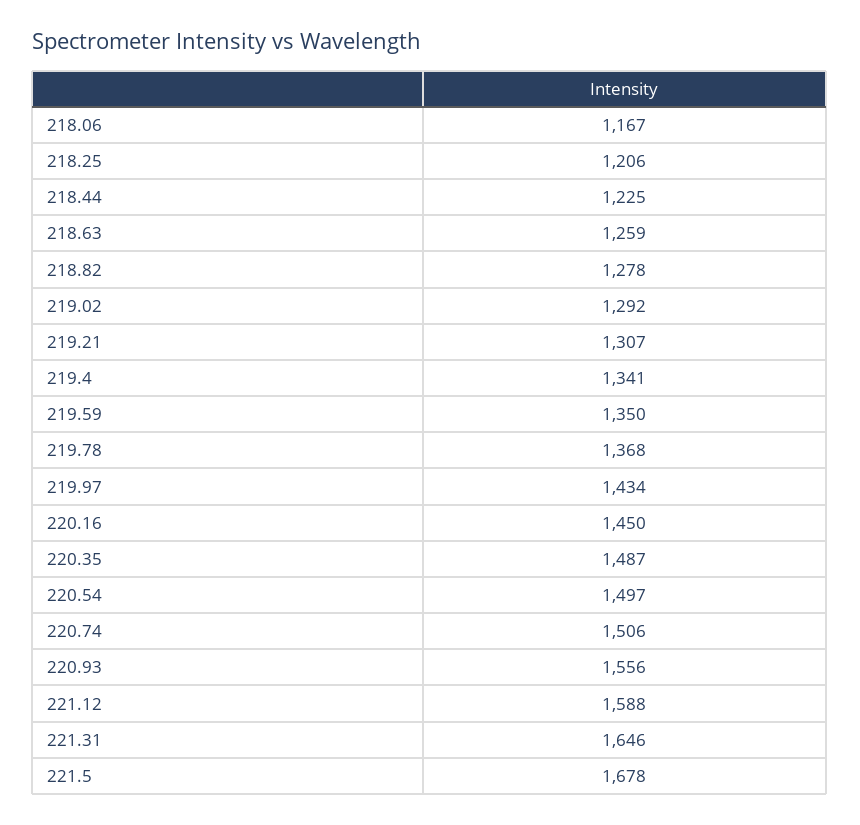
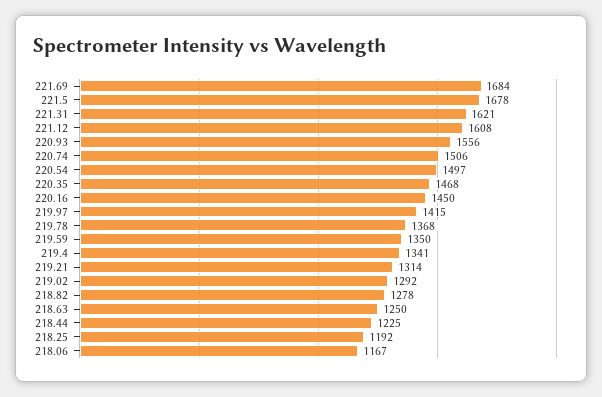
218.25: 1206 -> 1192
218.63: 1259 -> 1250
219.21: 1307 -> 1314
219.97: 1434 -> 1415
220.35: 1487 -> 1468
221.12: 1588 -> 1608
221.31: 1646 -> 1621
221.69: none -> 1684

